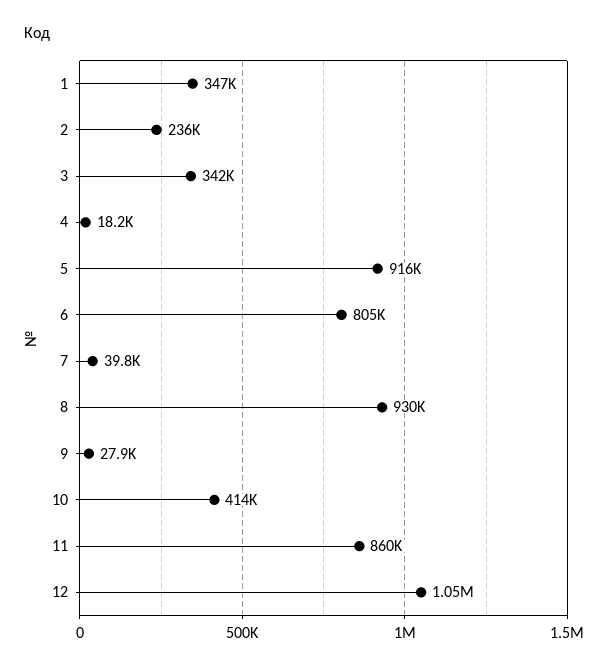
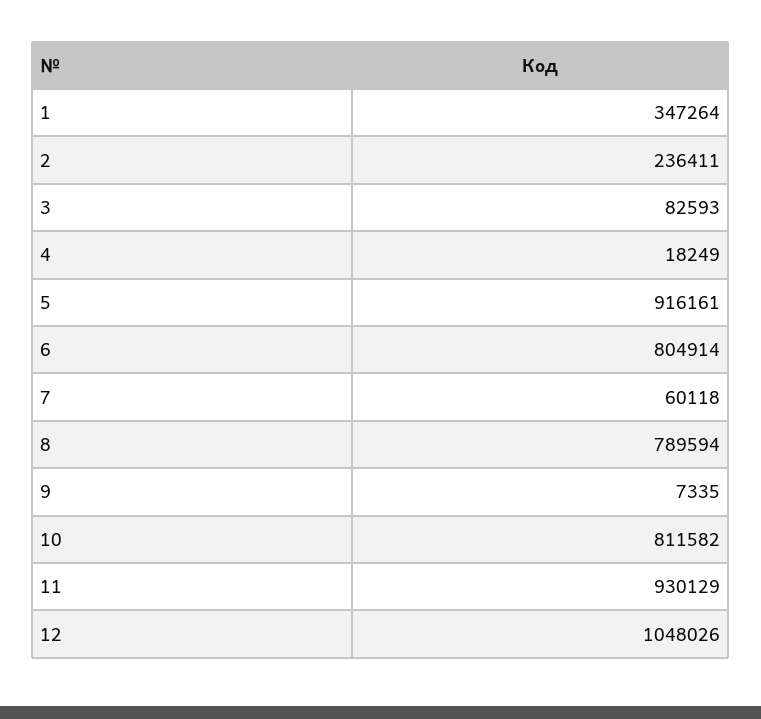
3: 342000 -> 82593
7: 39800 -> 60118
8: 930000 -> 789594
9: 27900 -> 7335
10: 414000 -> 811582
11: 860000 -> 930129

